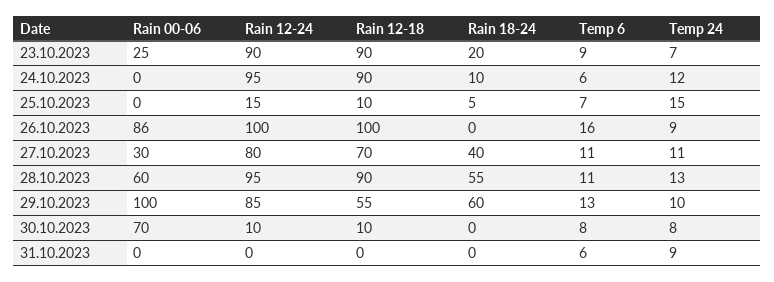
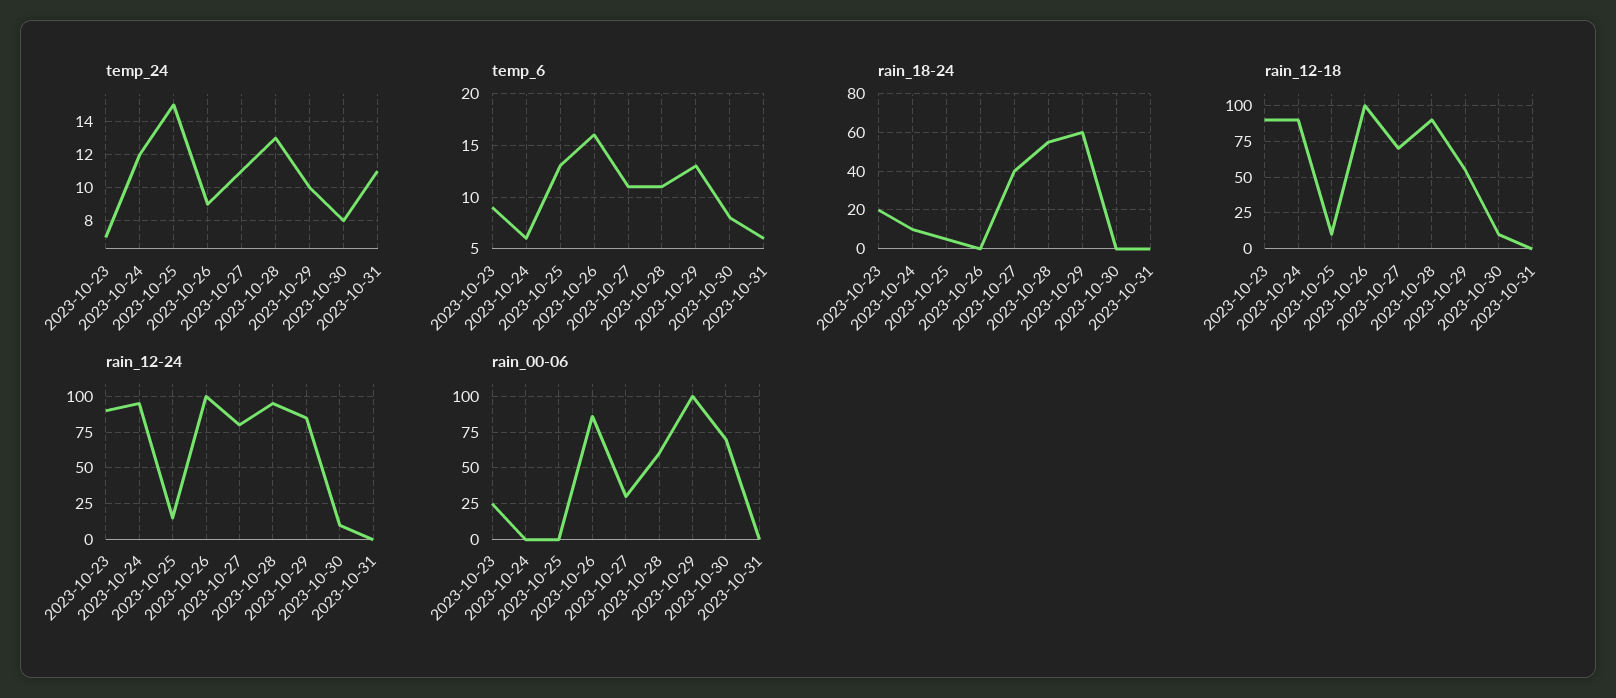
Temp 6, 25.10.2023: 7 -> 13
Temp 24, 31.10.2023: 9 -> 11

